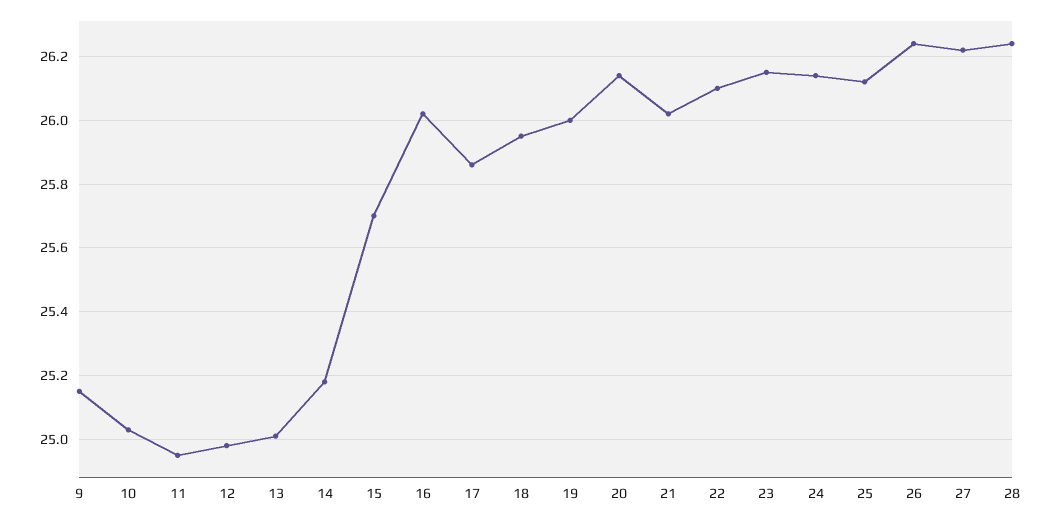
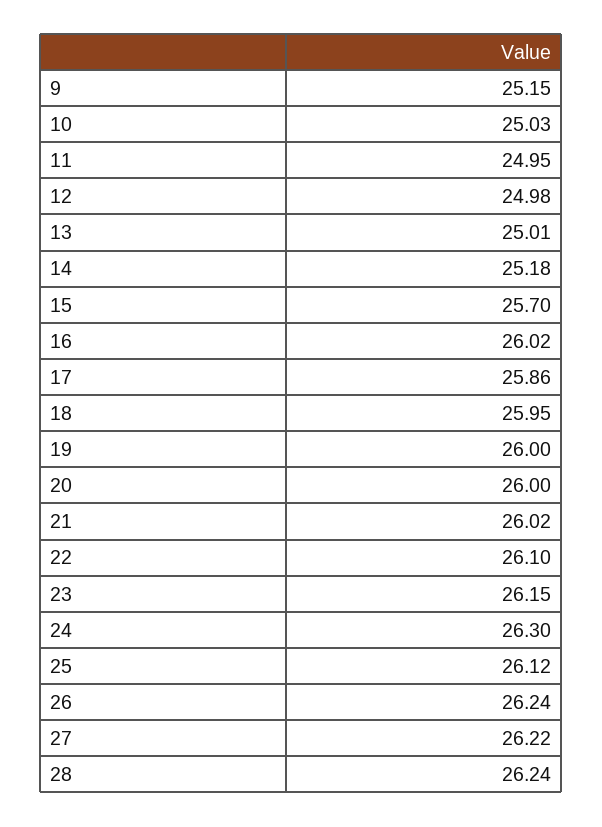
20: 26.15 -> 26
24: 26.15 -> 26.3

